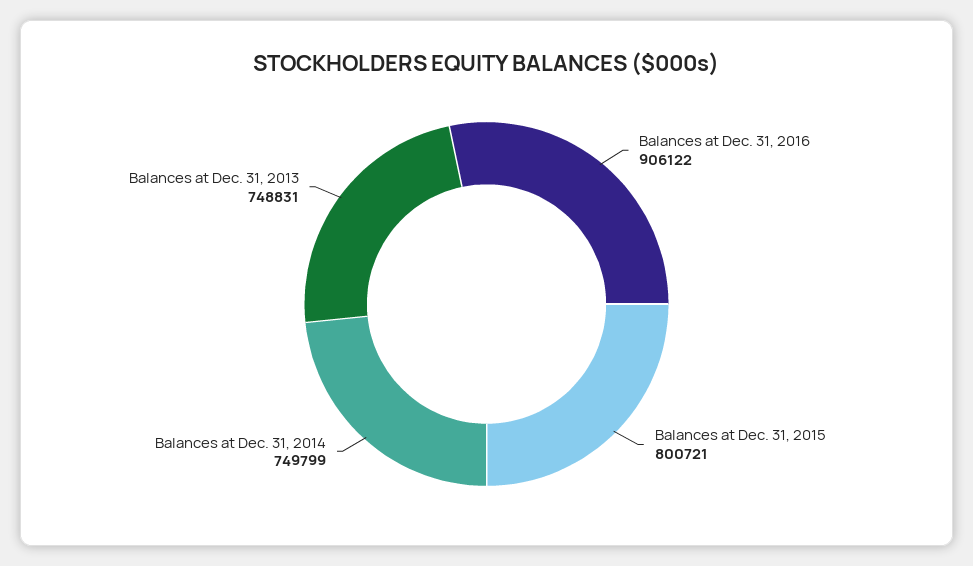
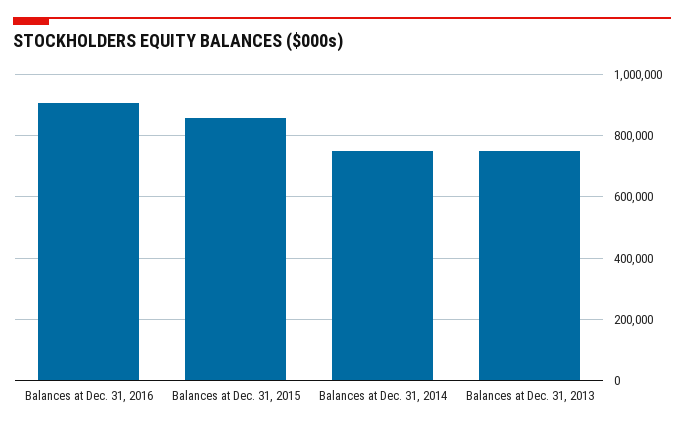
Balances at Dec. 31, 2015: 800721 -> 860000

